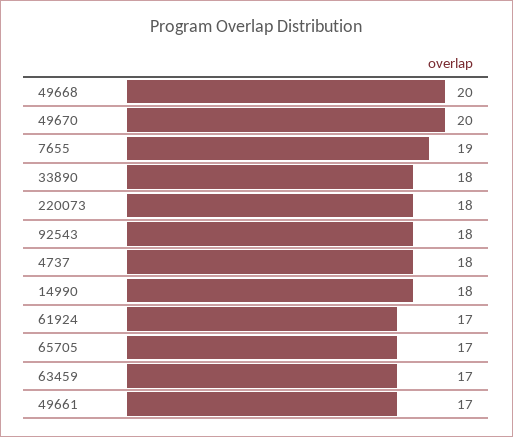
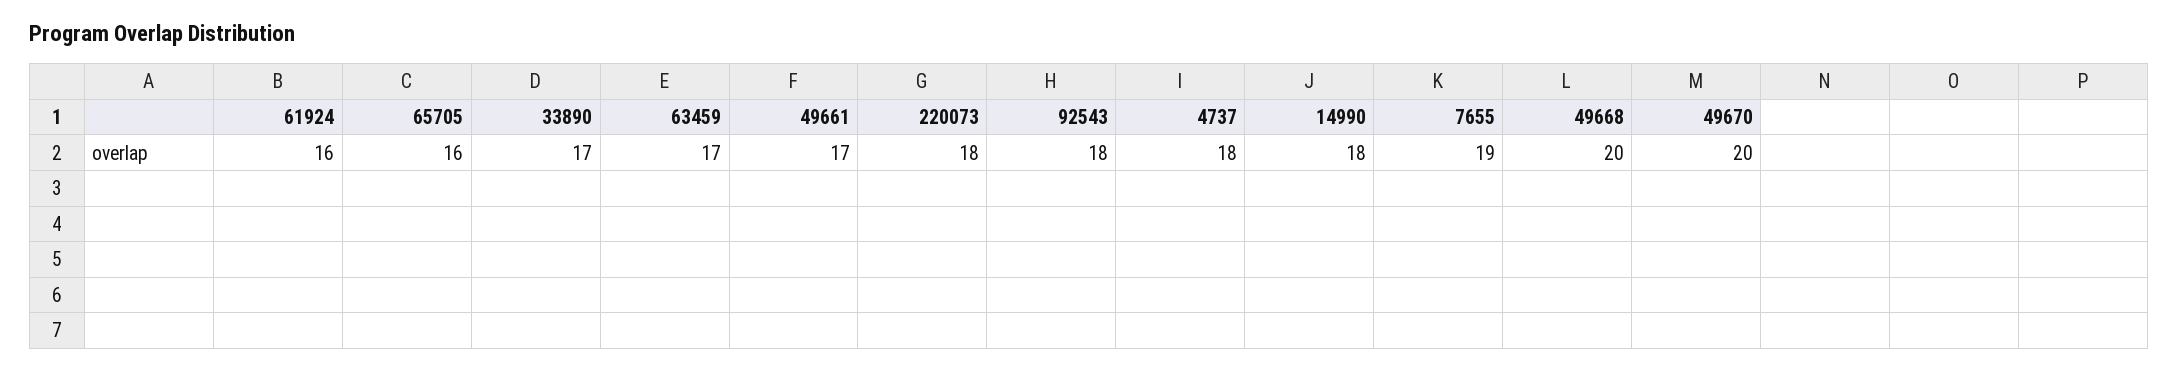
33890: 18 -> 17
61924: 17 -> 16
65705: 17 -> 16

